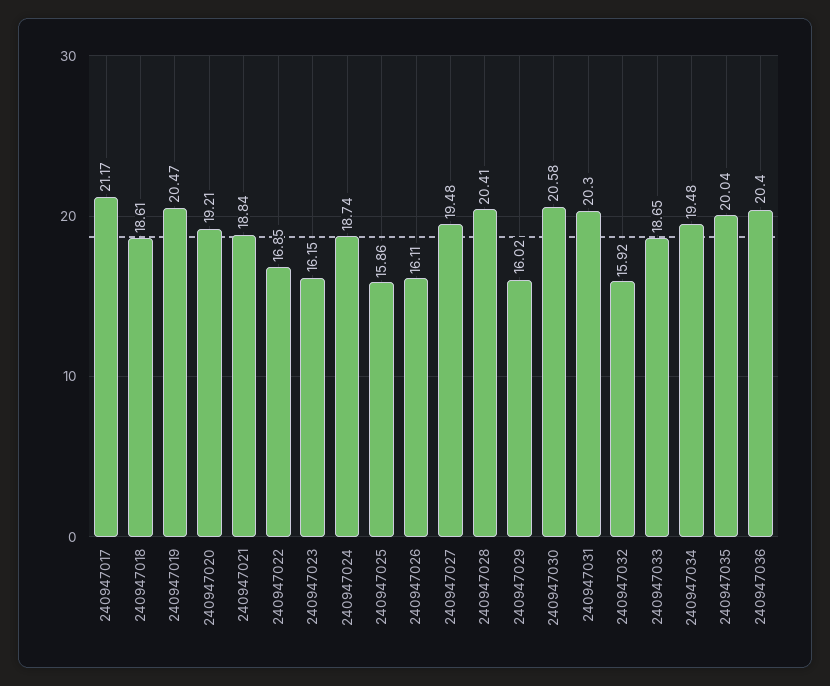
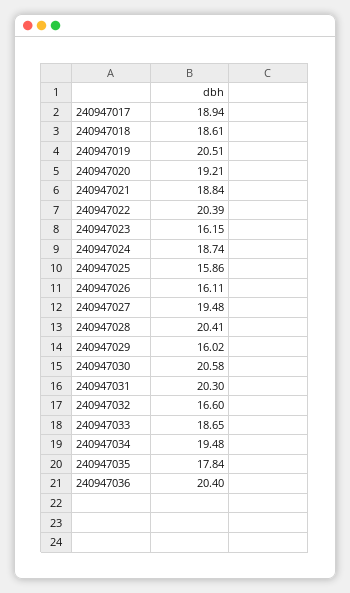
240947017: 21.17 -> 18.94
240947019: 20.47 -> 20.51
240947022: 16.85 -> 20.39
240947032: 15.92 -> 16.6
240947035: 20.04 -> 17.84

